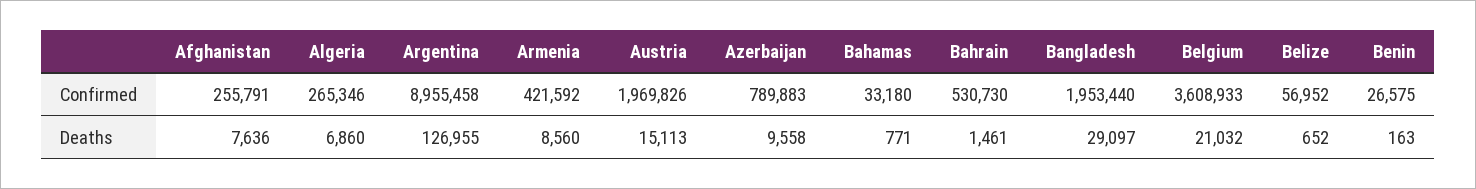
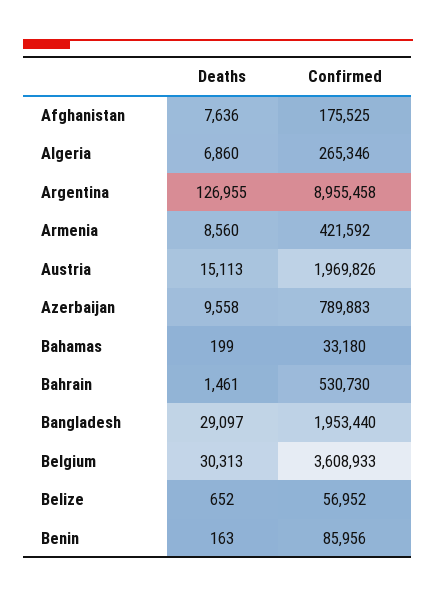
Afghanistan, Confirmed: 255791 -> 175525
Benin, Confirmed: 26575 -> 85956
Bahamas, Deaths: 771 -> 199
Belgium, Deaths: 21032 -> 30313

